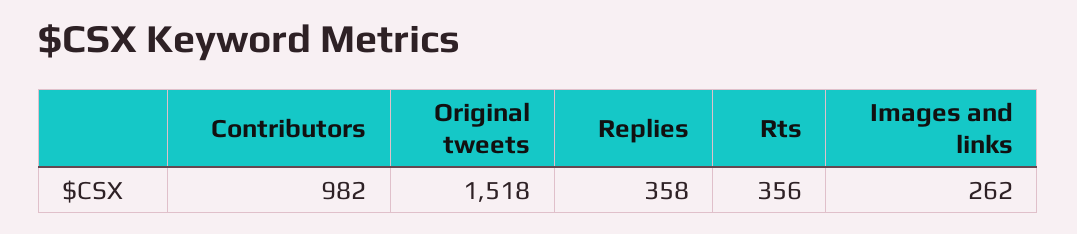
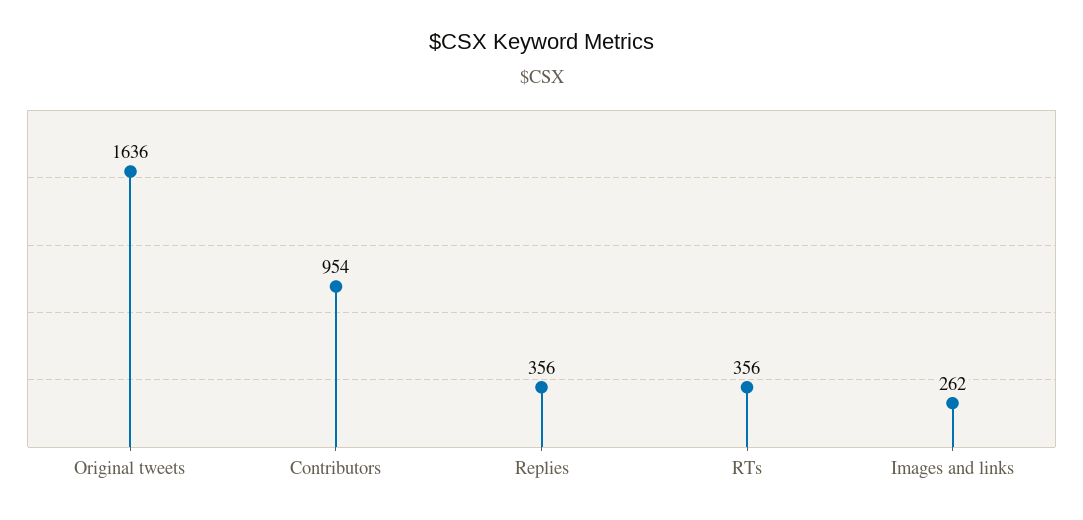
Contributors: 982 -> 954
Original tweets: 1518 -> 1636
Replies: 358 -> 356

